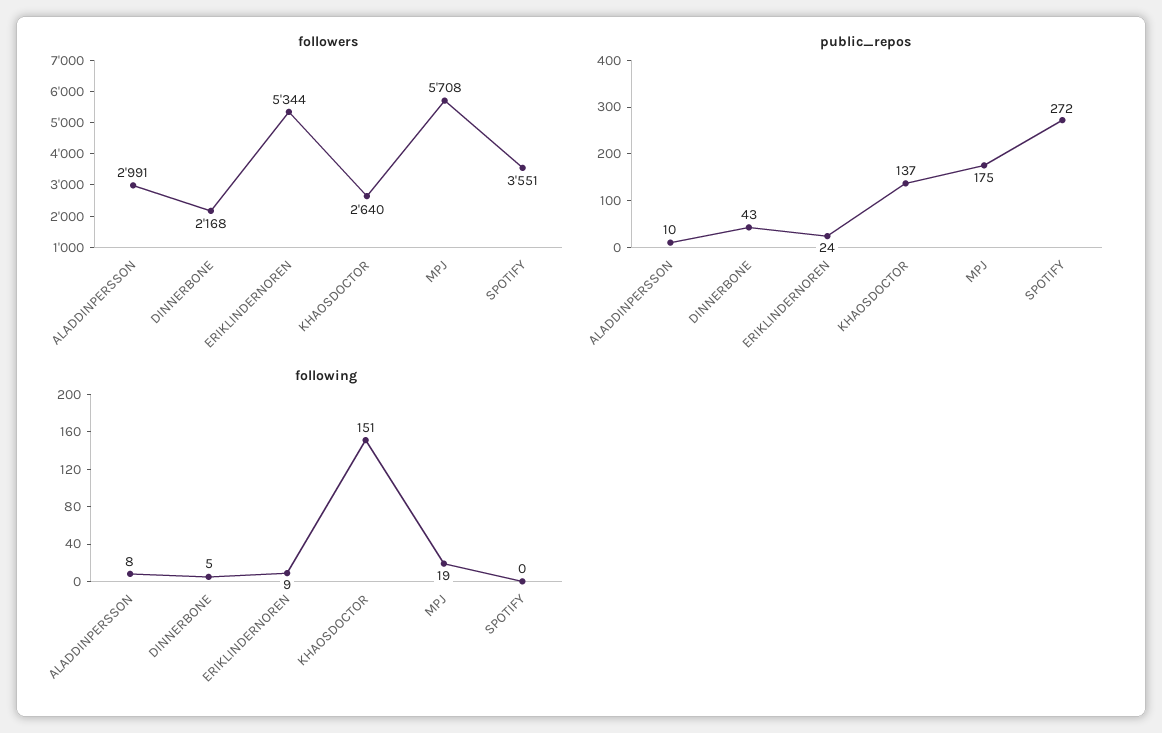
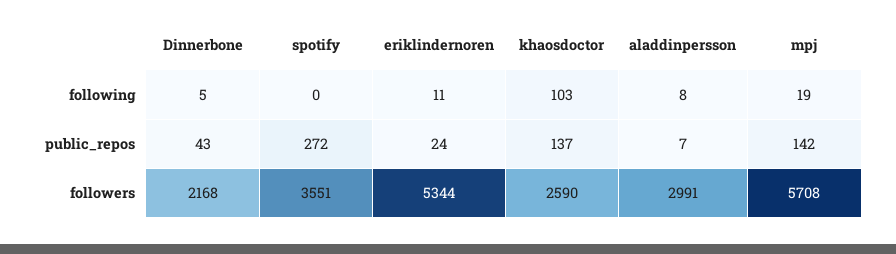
followers, KHAOSDOCTOR: 2640 -> 2590
public_repos, ALADDINPERSSON: 10 -> 7
public_repos, MPJ: 175 -> 142
following, ERIKLINDERNOREN: 9 -> 11
following, KHAOSDOCTOR: 151 -> 103

